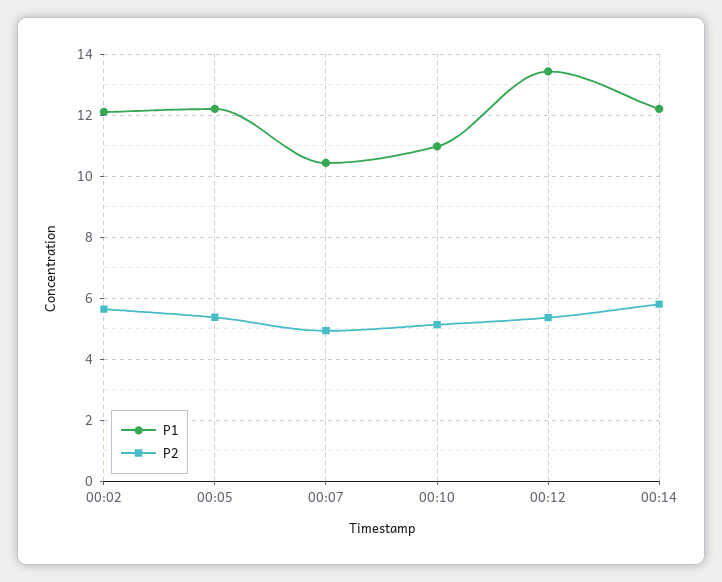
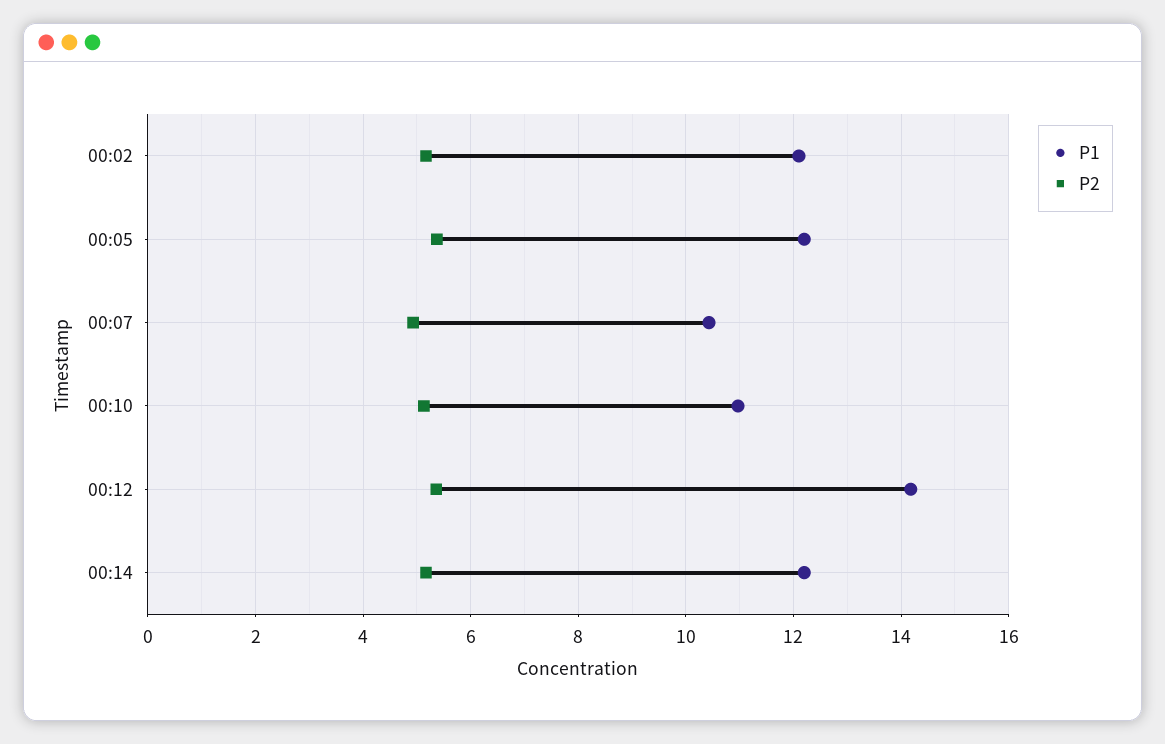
P2, 00:02: 5.6 -> 5.2
P1, 00:12: 13.4 -> 14.2
P2, 00:14: 5.8 -> 5.2

